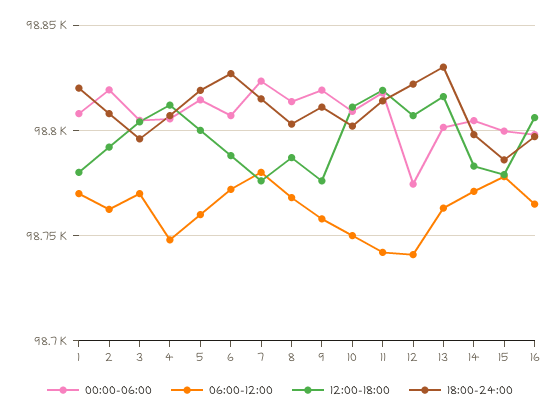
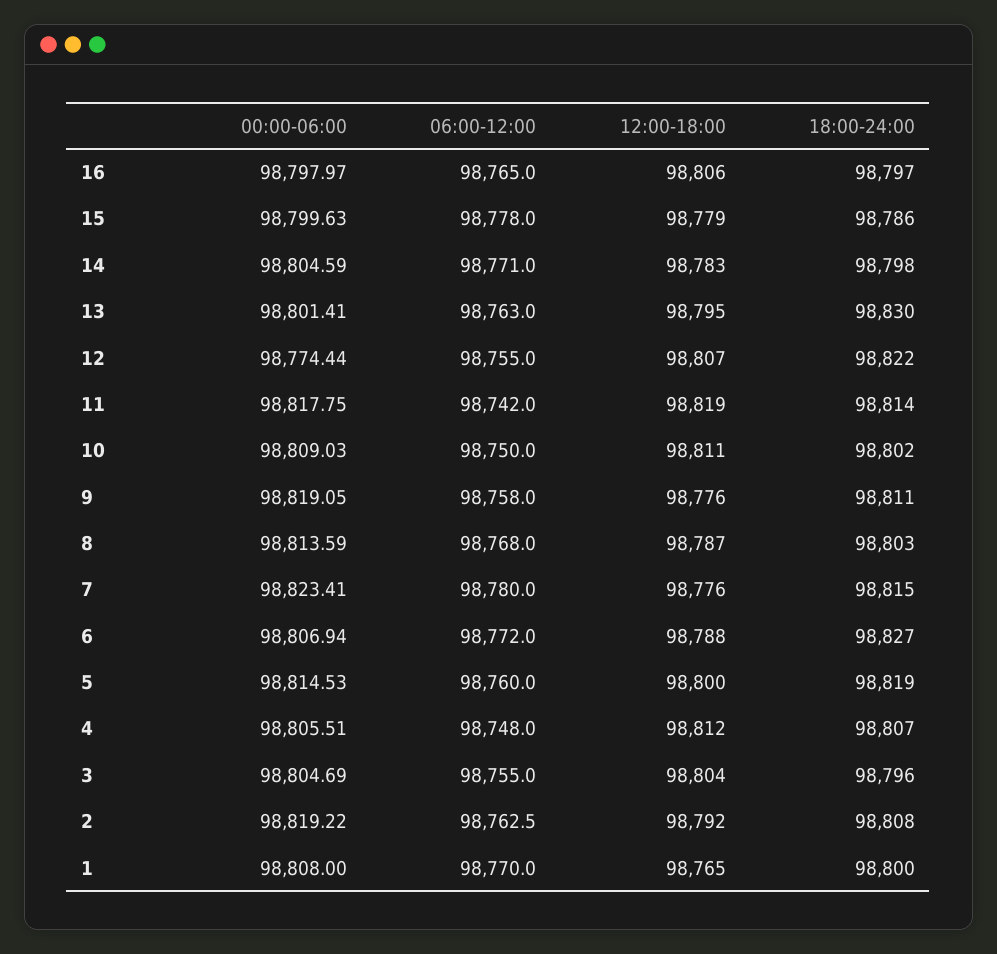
12:00-18:00, 1: 98780 -> 98765
18:00-24:00, 1: 98820 -> 98800
06:00-12:00, 3: 98770 -> 98755
06:00-12:00, 12: 98740 -> 98755
12:00-18:00, 13: 98815 -> 98795

